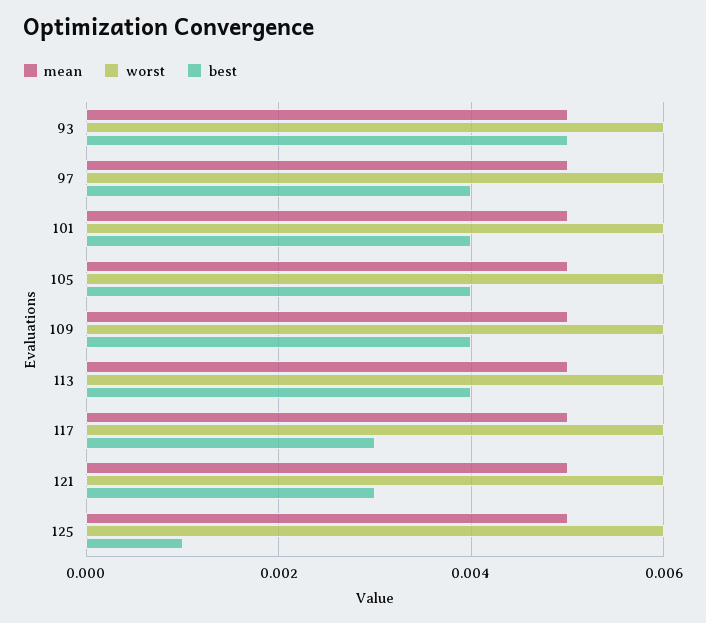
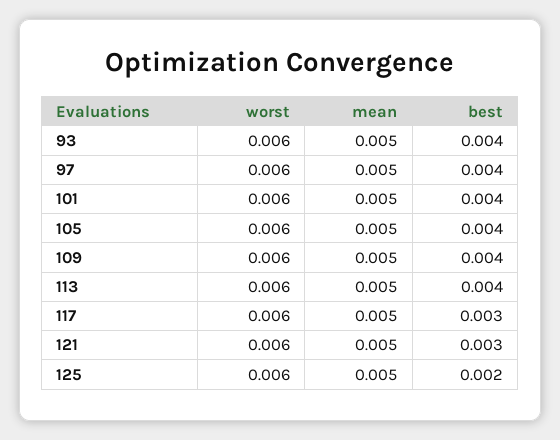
best, 93: 0.005 -> 0.004
best, 125: 0.001 -> 0.002

